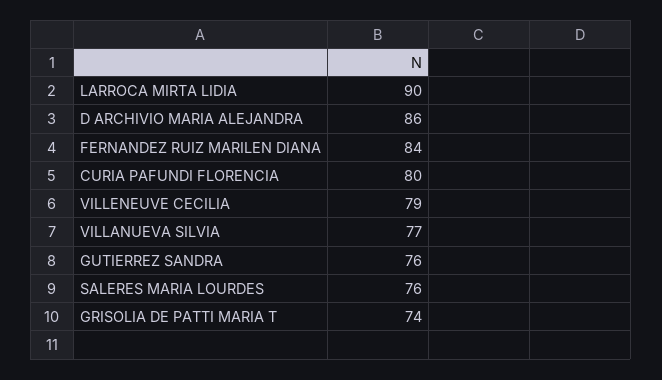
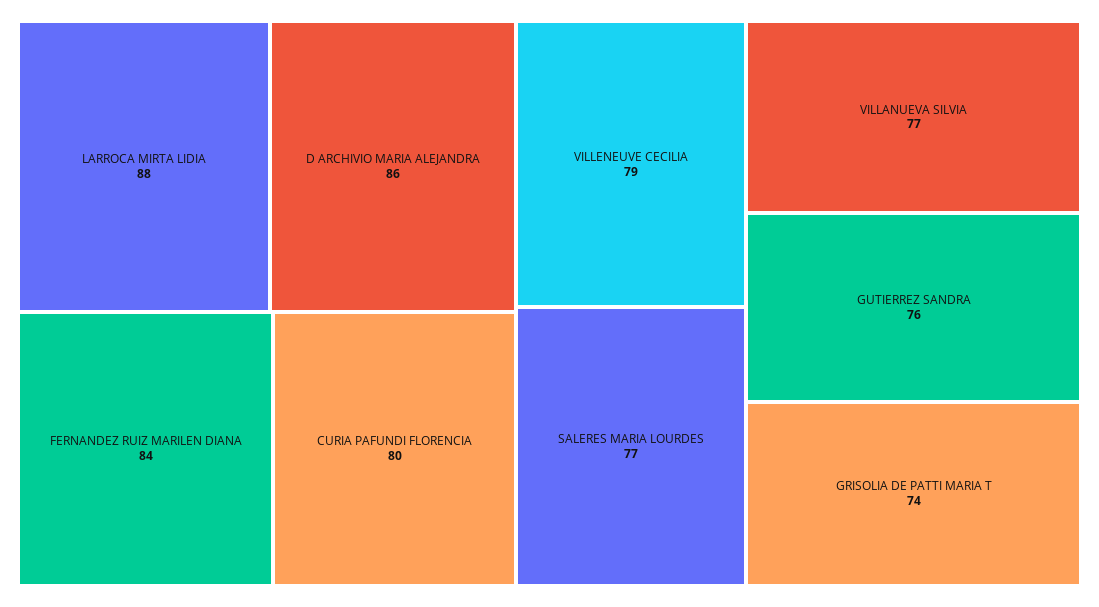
LARROCA MIRTA LIDIA: 90 -> 88
SALERES MARIA LOURDES: 76 -> 77

